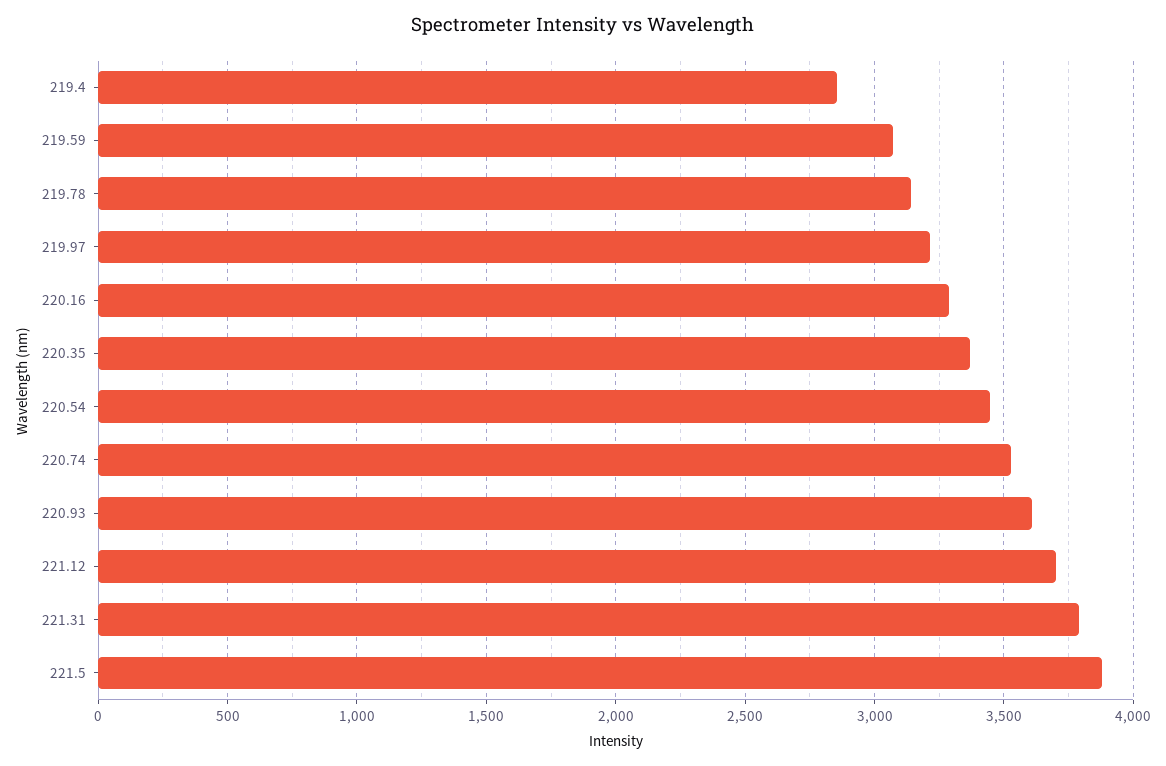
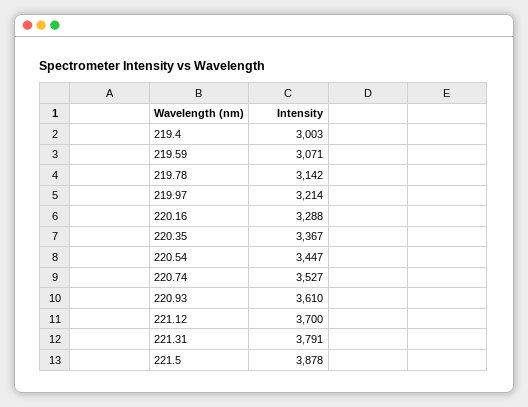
219.4: 2850 -> 3003

